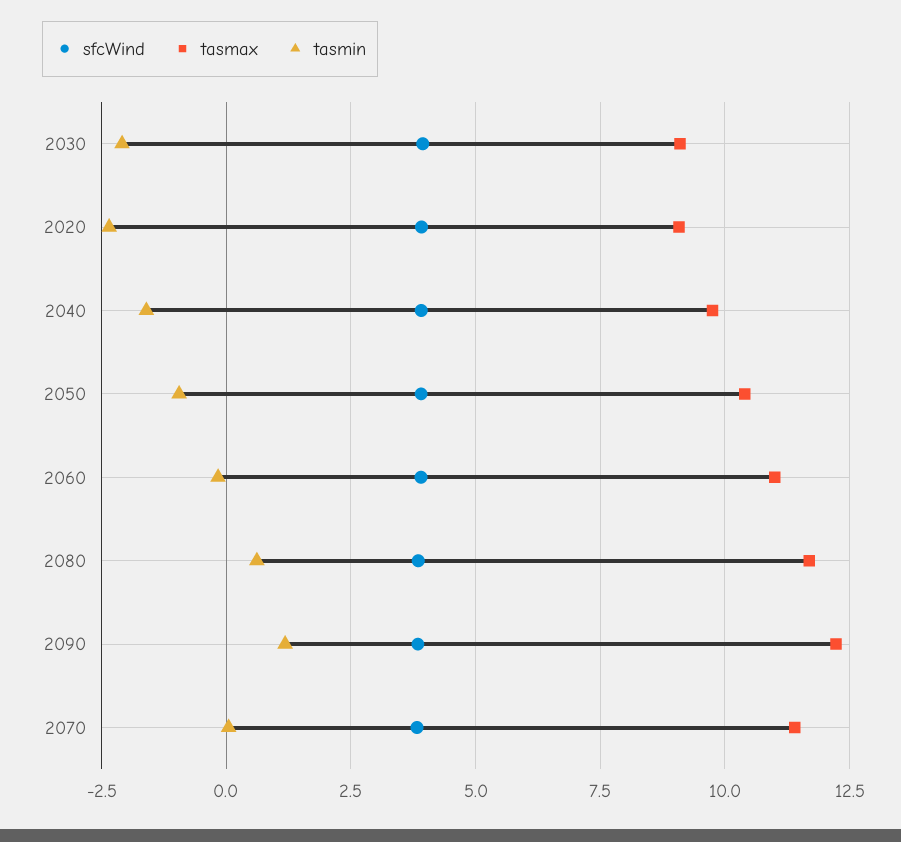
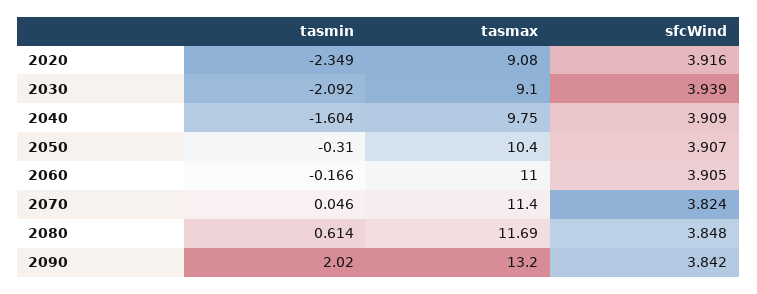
tasmin, 2050: -1 -> -0.31
tasmax, 2090: 12.25 -> 13.2
tasmin, 2090: 1.25 -> 2.02

